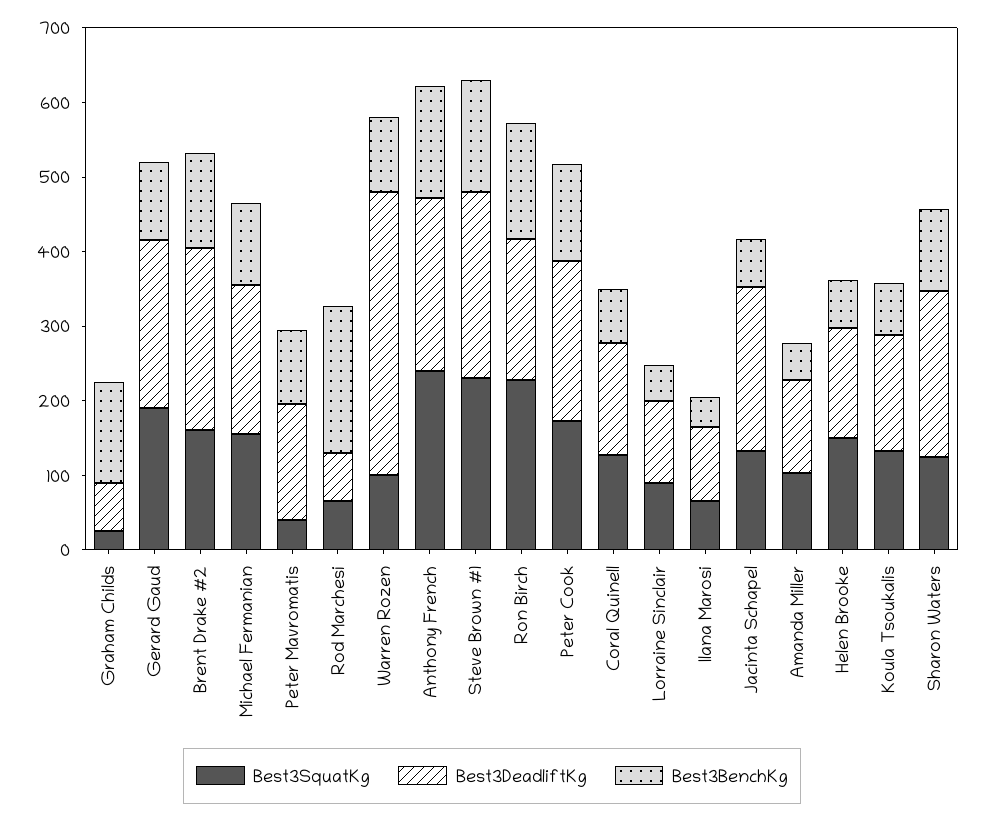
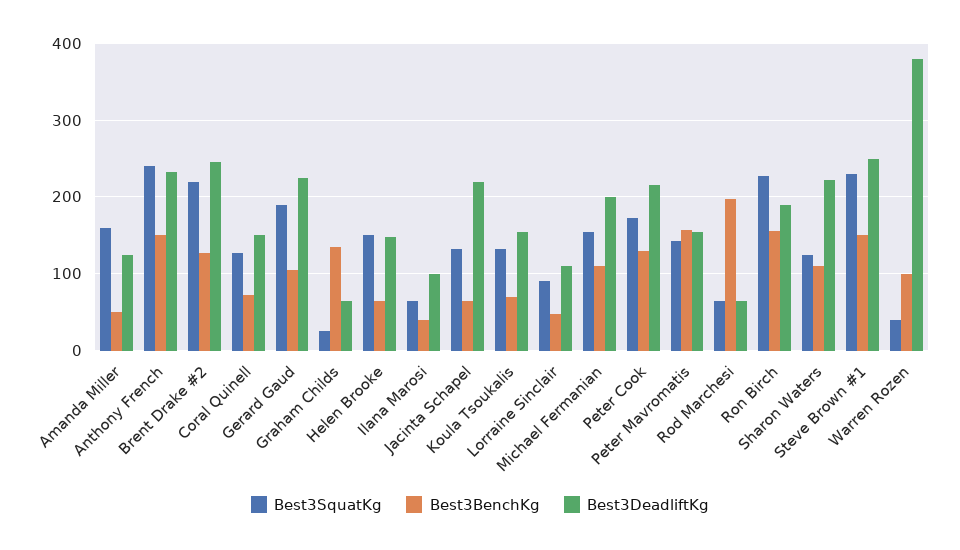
Best3SquatKg, Brent Drake #2: 160 -> 220
Best3SquatKg, Peter Mavromatis: 40 -> 140
Best3BenchKg, Peter Mavromatis: 100 -> 160
Best3SquatKg, Warren Rozen: 100 -> 40
Best3SquatKg, Amanda Miller: 100 -> 160

